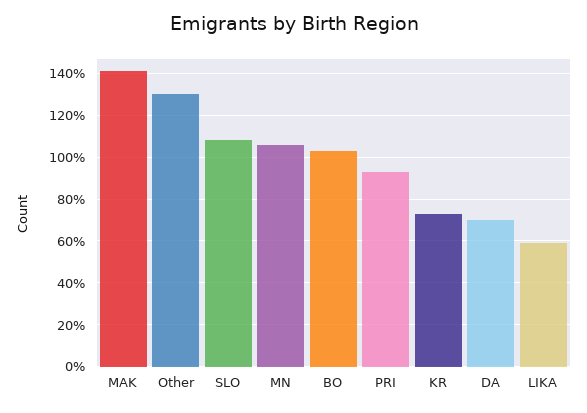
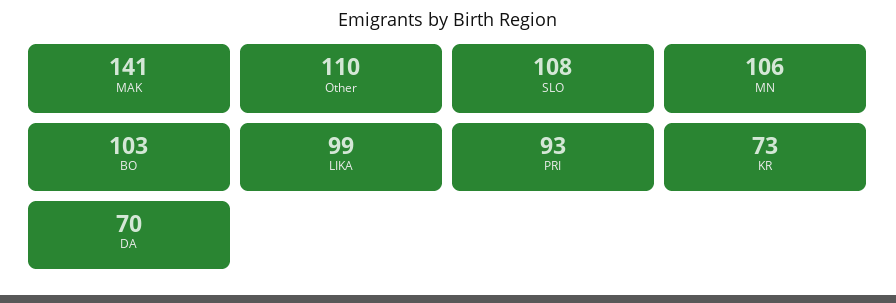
Other: 130 -> 110
LIKA: 60 -> 99

